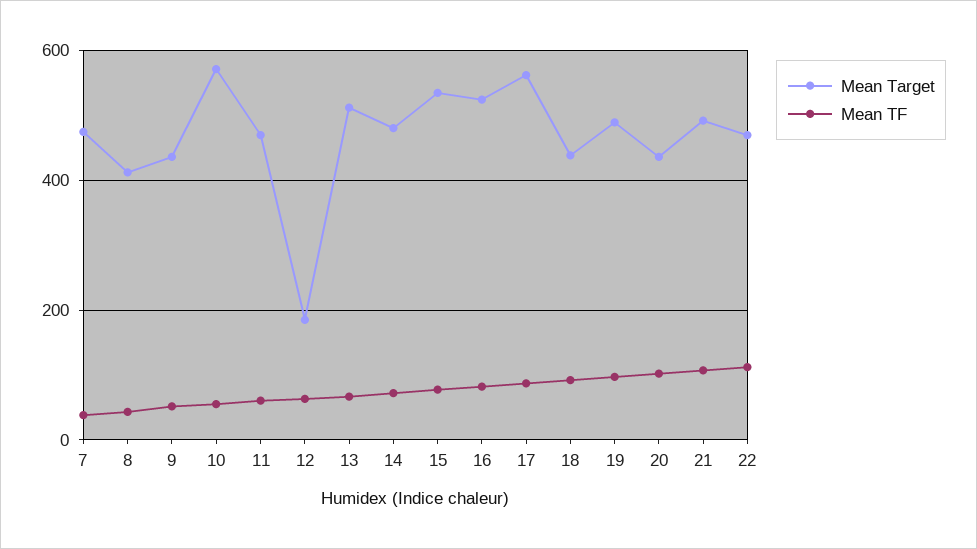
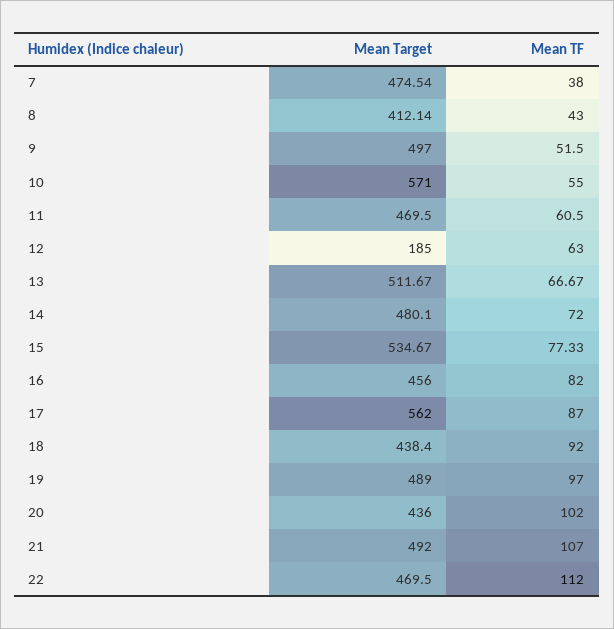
Mean Target, 9: 440 -> 497
Mean Target, 16: 520 -> 456

